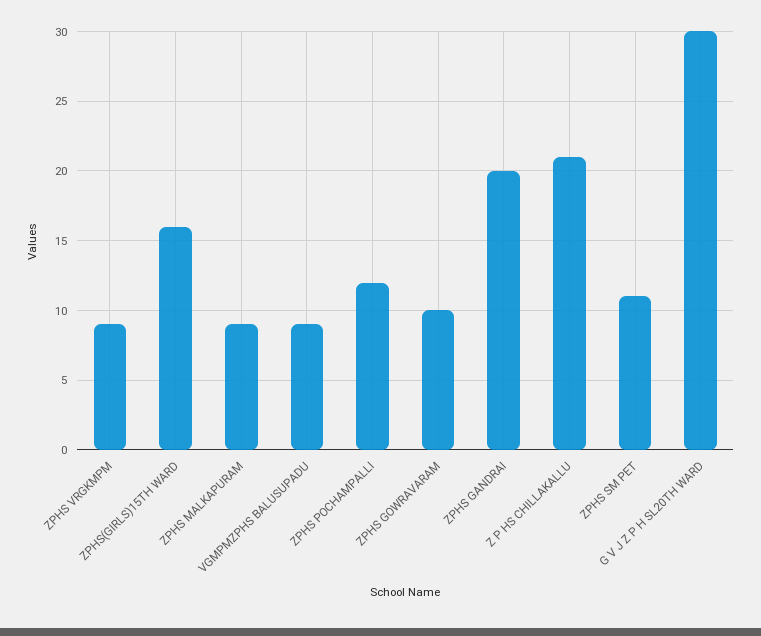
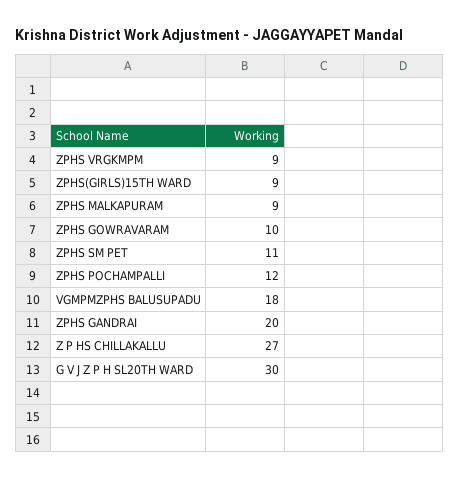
ZPHS(GIRLS)15TH WARD: 16 -> 9
VGMPMZPHS BALUSUPADU: 9 -> 18
Z P HS CHILLAKALLU: 21 -> 27

